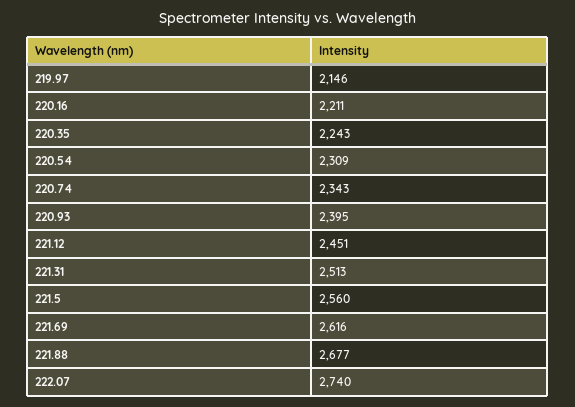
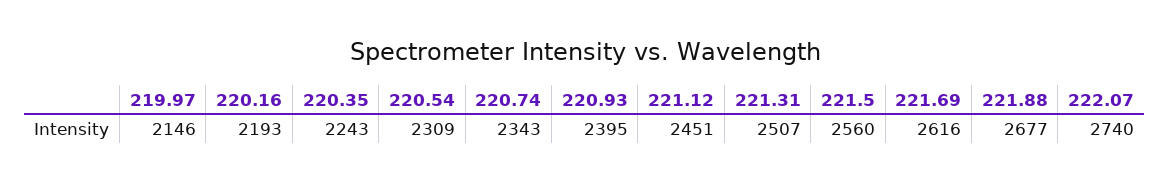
220.16: 2211 -> 2193
221.31: 2513 -> 2507

